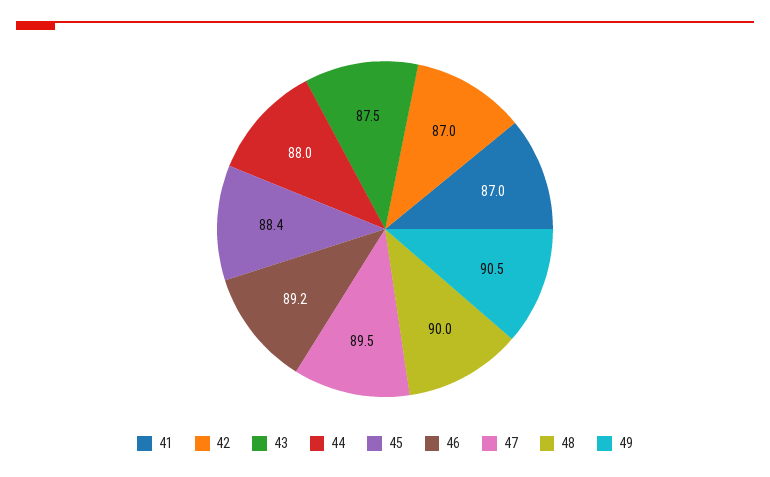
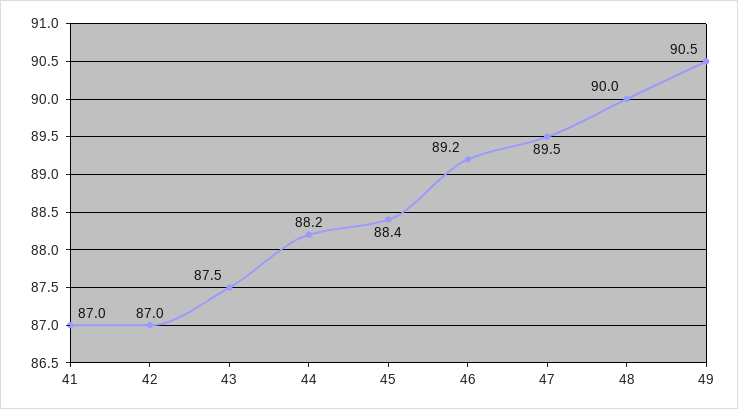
44: 88 -> 88.2

